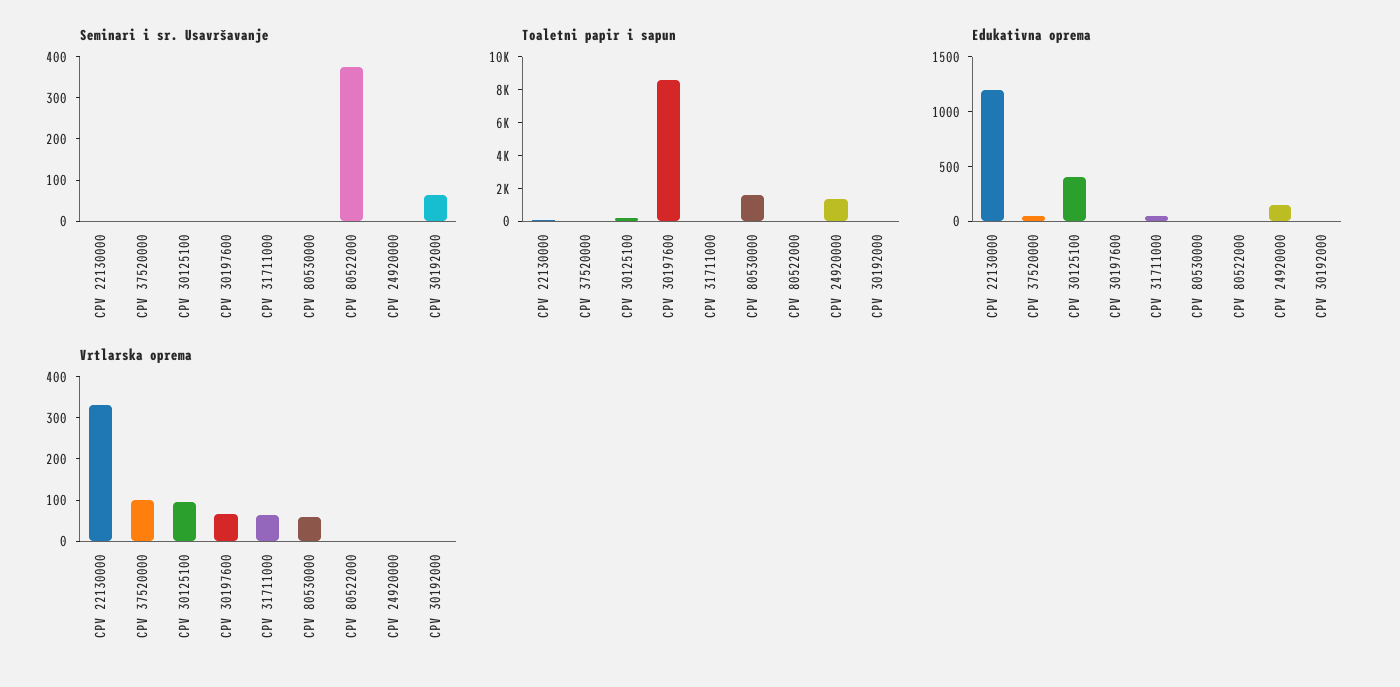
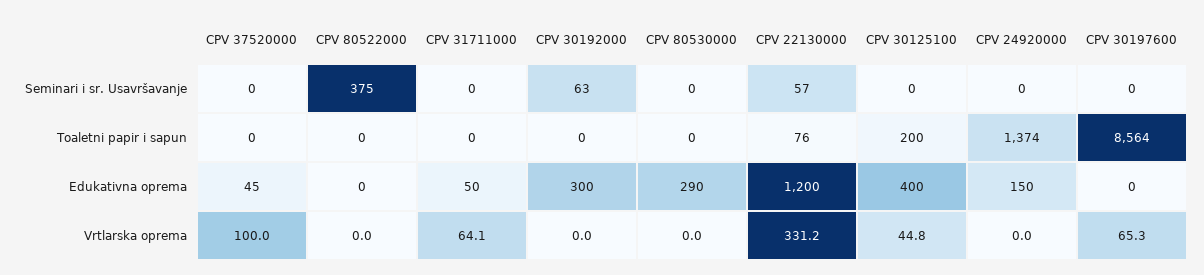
Seminari i sr. Usavršavanje, CPV 22130000: 0 -> 57
Toaletni papir i sapun, CPV 80530000: 1500 -> 0
Edukativna oprema, CPV 80530000: 0 -> 290
Edukativna oprema, CPV 30192000: 0 -> 300
Vrtlarska oprema, CPV 30125100: 100 -> 44.8
Vrtlarska oprema, CPV 80530000: 60 -> 0

